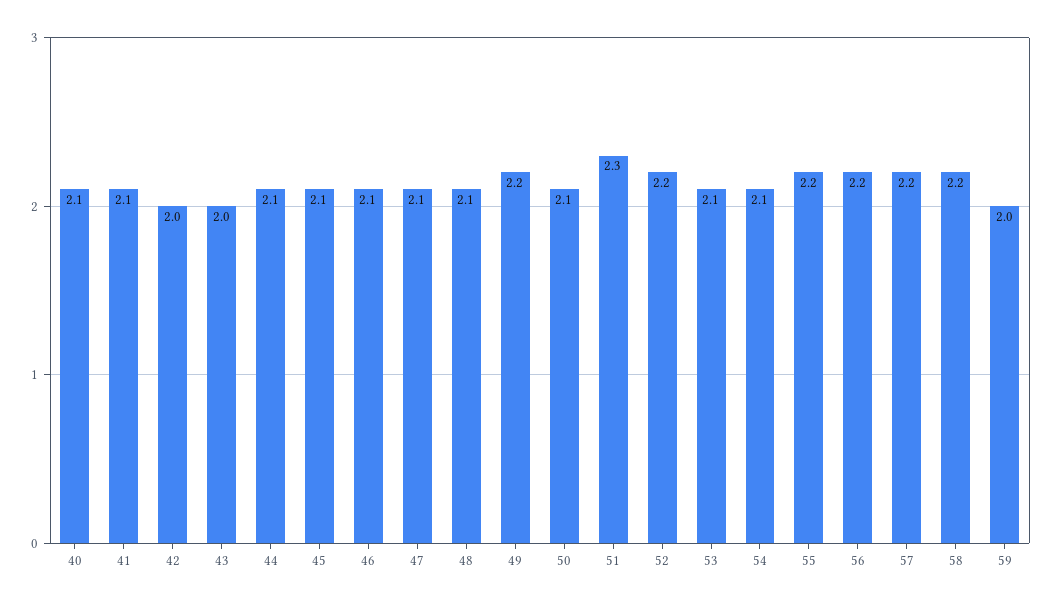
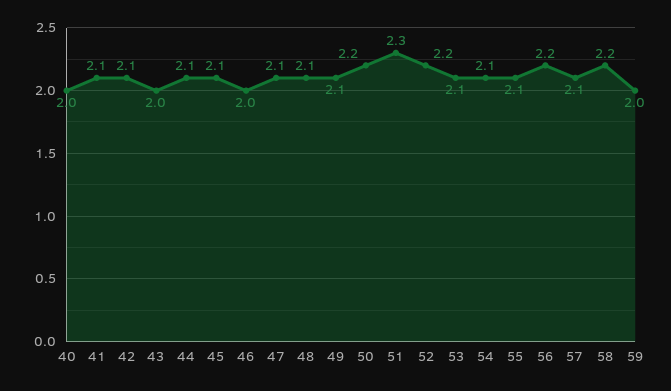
40: 2.1 -> 2
42: 2 -> 2.1
46: 2.1 -> 2
49: 2.2 -> 2.1
50: 2.1 -> 2.2
55: 2.2 -> 2.1
57: 2.2 -> 2.1

